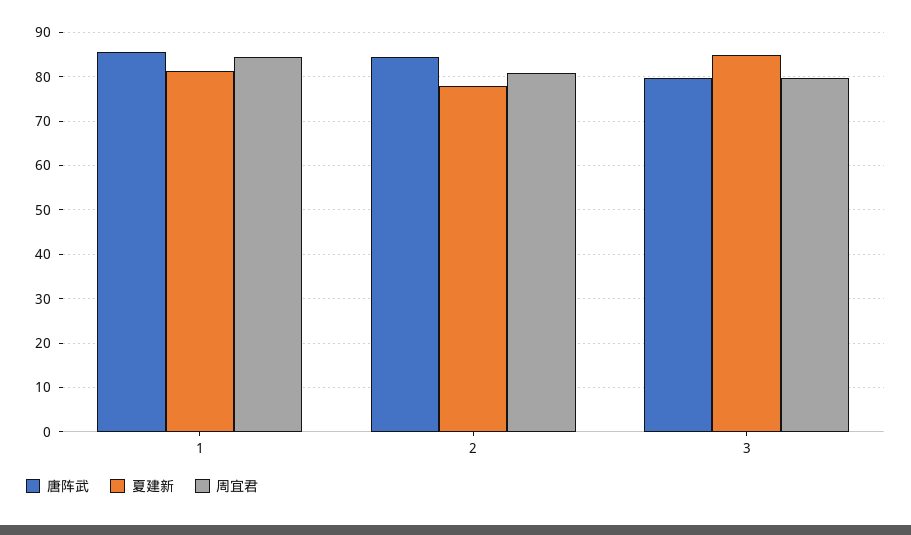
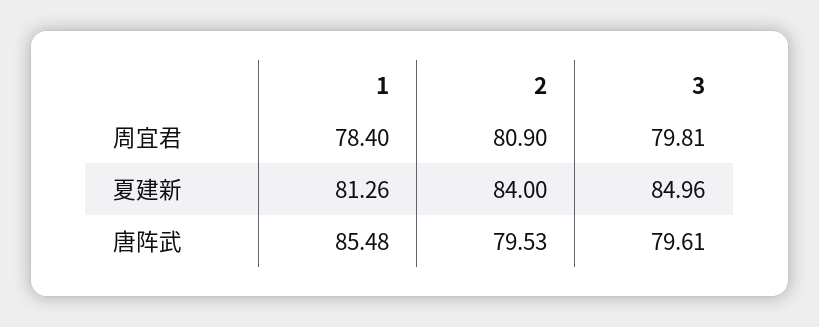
周宜君, 1: 84 -> 78.4
唐阵武, 2: 84 -> 79.53
夏建新, 2: 78 -> 84

